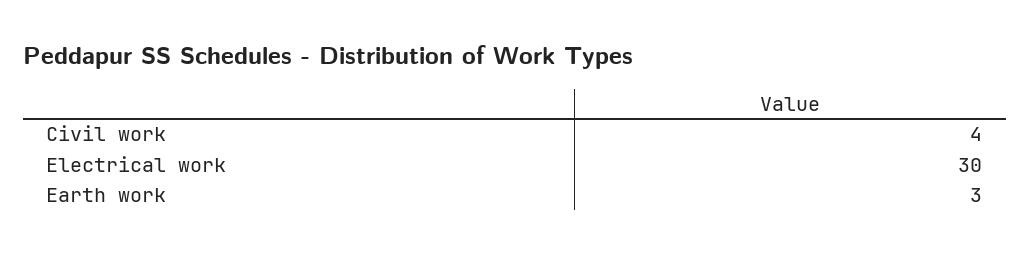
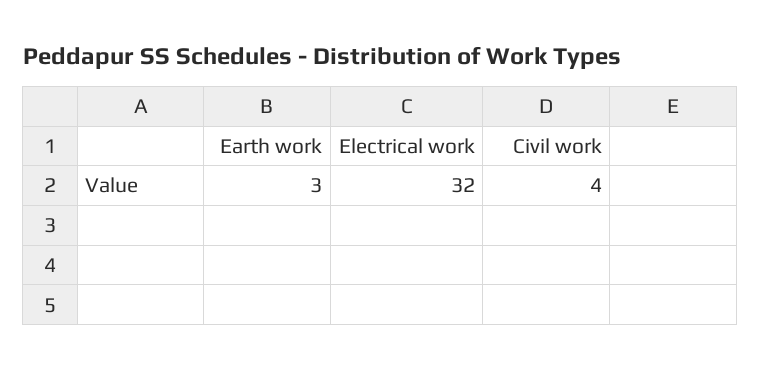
Electrical work: 30 -> 32

